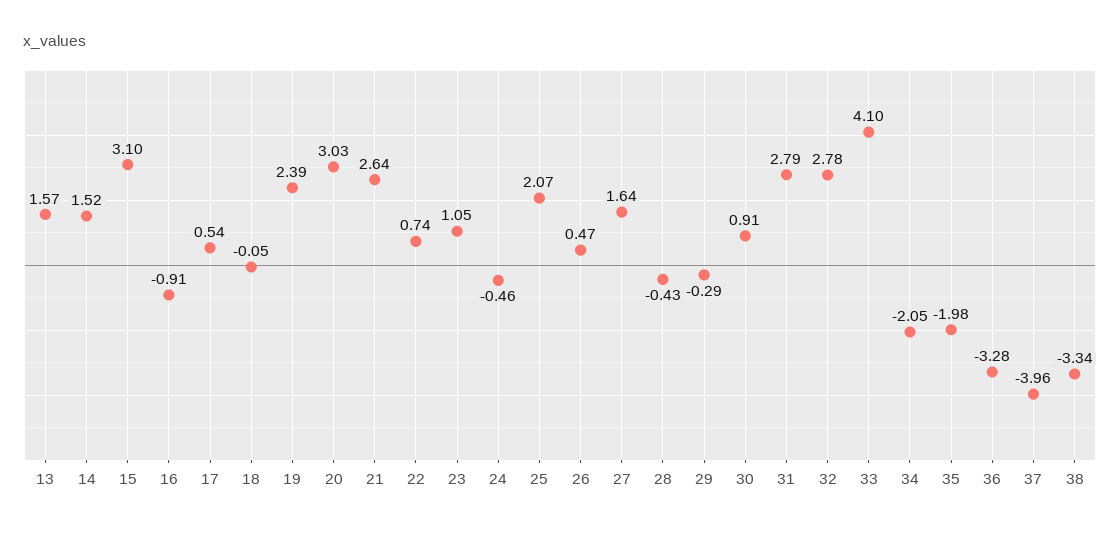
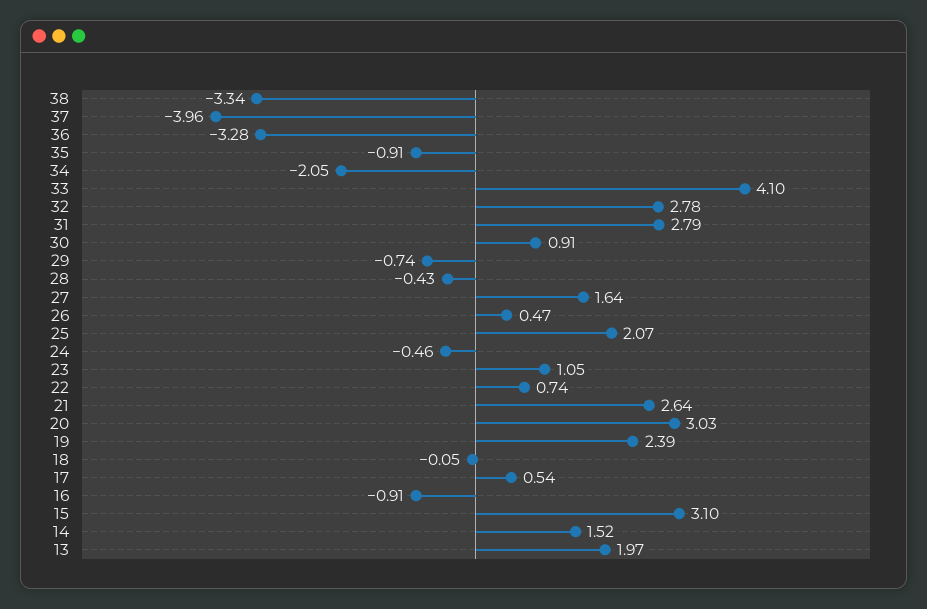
13: 1.57 -> 1.97
29: -0.29 -> -0.74
35: -1.98 -> -0.91

